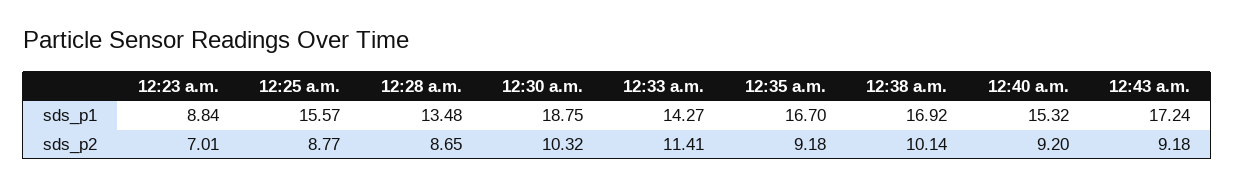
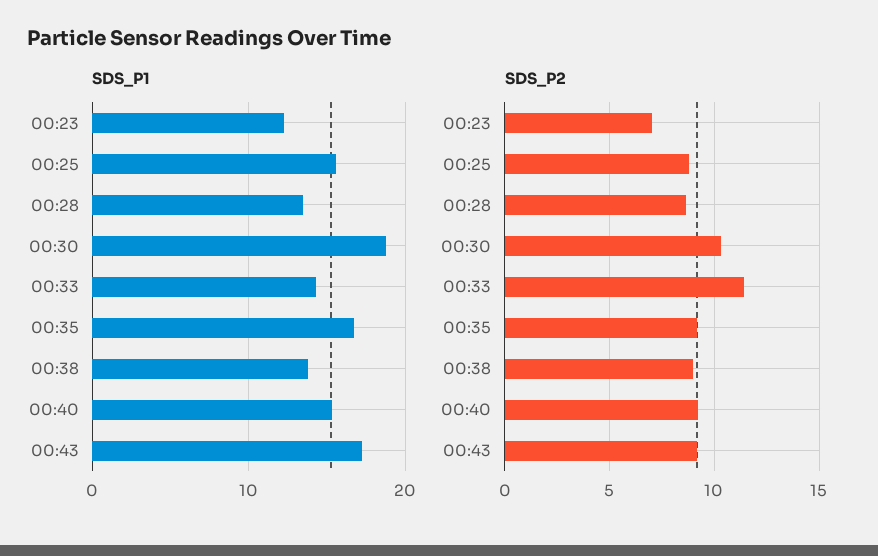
sds_p1, 12:23 a.m.: 8.84 -> 12
sds_p1, 12:38 a.m.: 16.92 -> 14
sds_p2, 12:38 a.m.: 10.14 -> 9

